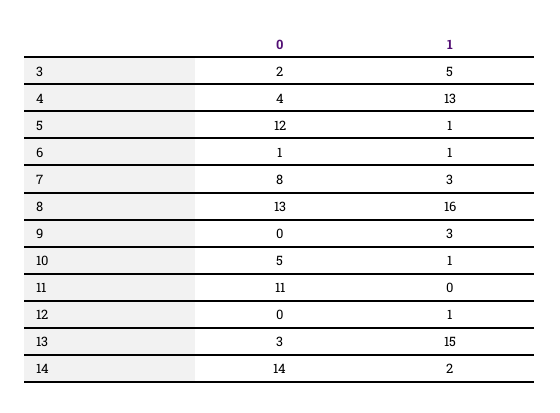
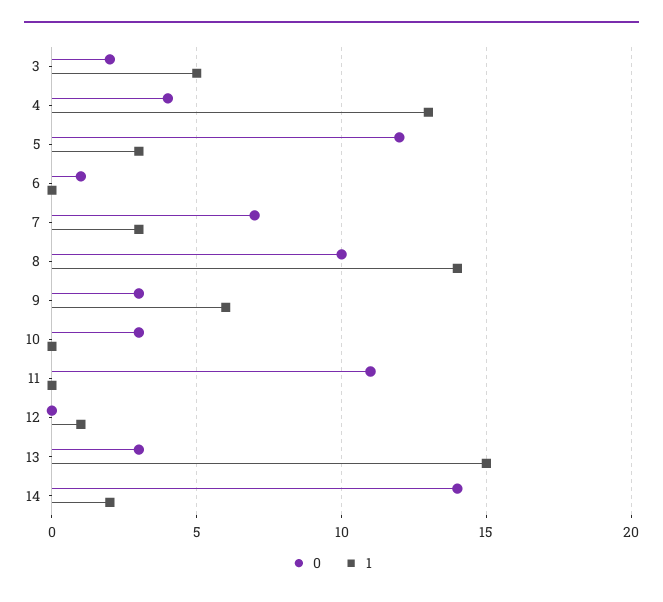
1, 5: 1 -> 3
1, 6: 1 -> 0
0, 7: 8 -> 7
0, 8: 13 -> 10
1, 8: 16 -> 14
0, 9: 0 -> 3
1, 9: 3 -> 6
0, 10: 5 -> 3
1, 10: 1 -> 0

